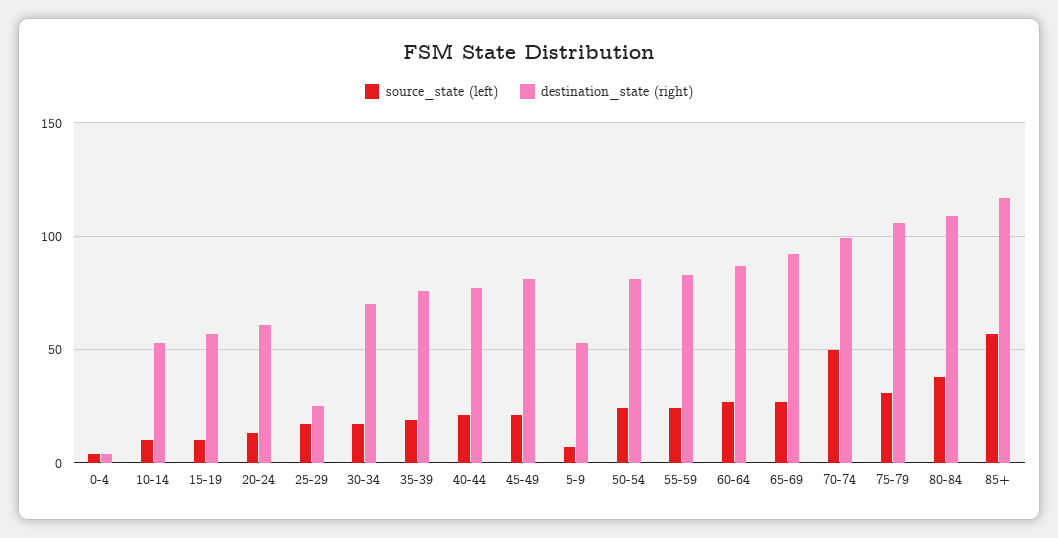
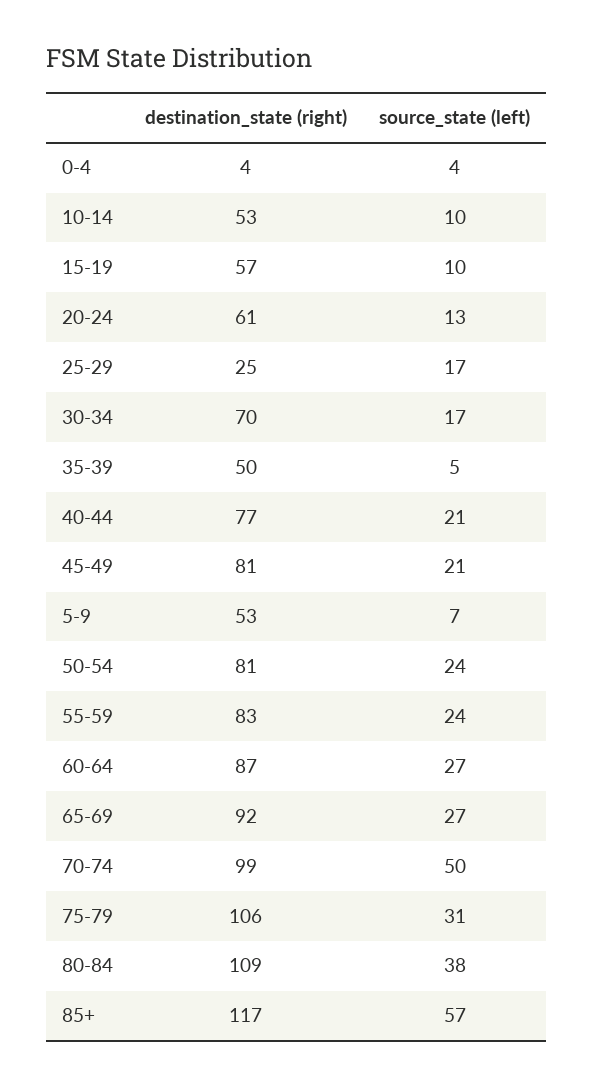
source_state (left), 35-39: 20 -> 5
destination_state (right), 35-39: 75 -> 50

